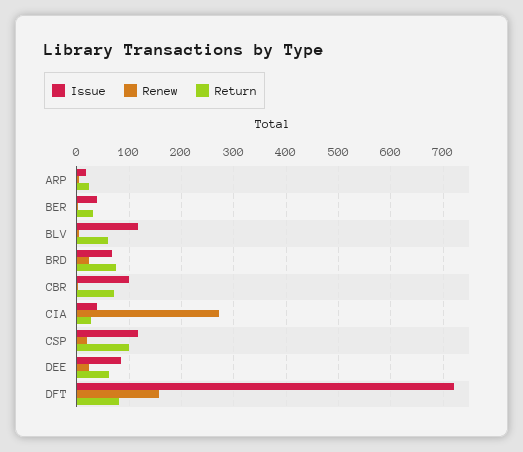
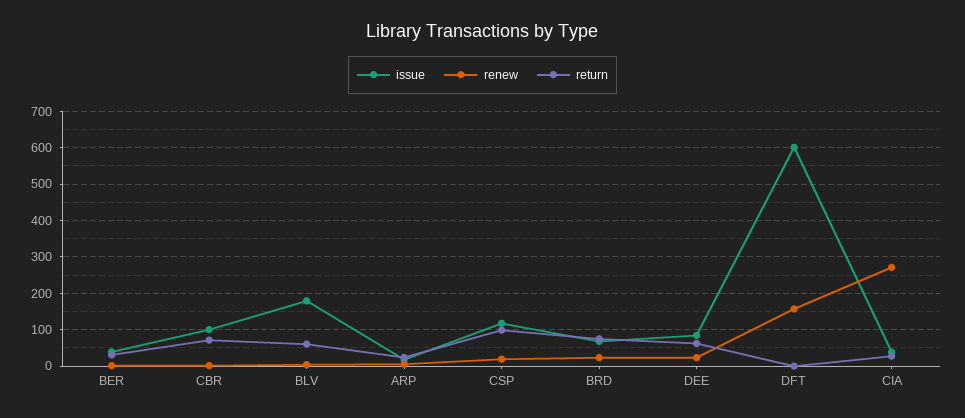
Issue, BLV: 120 -> 180
Issue, DFT: 720 -> 600
Return, DFT: 80 -> 0

